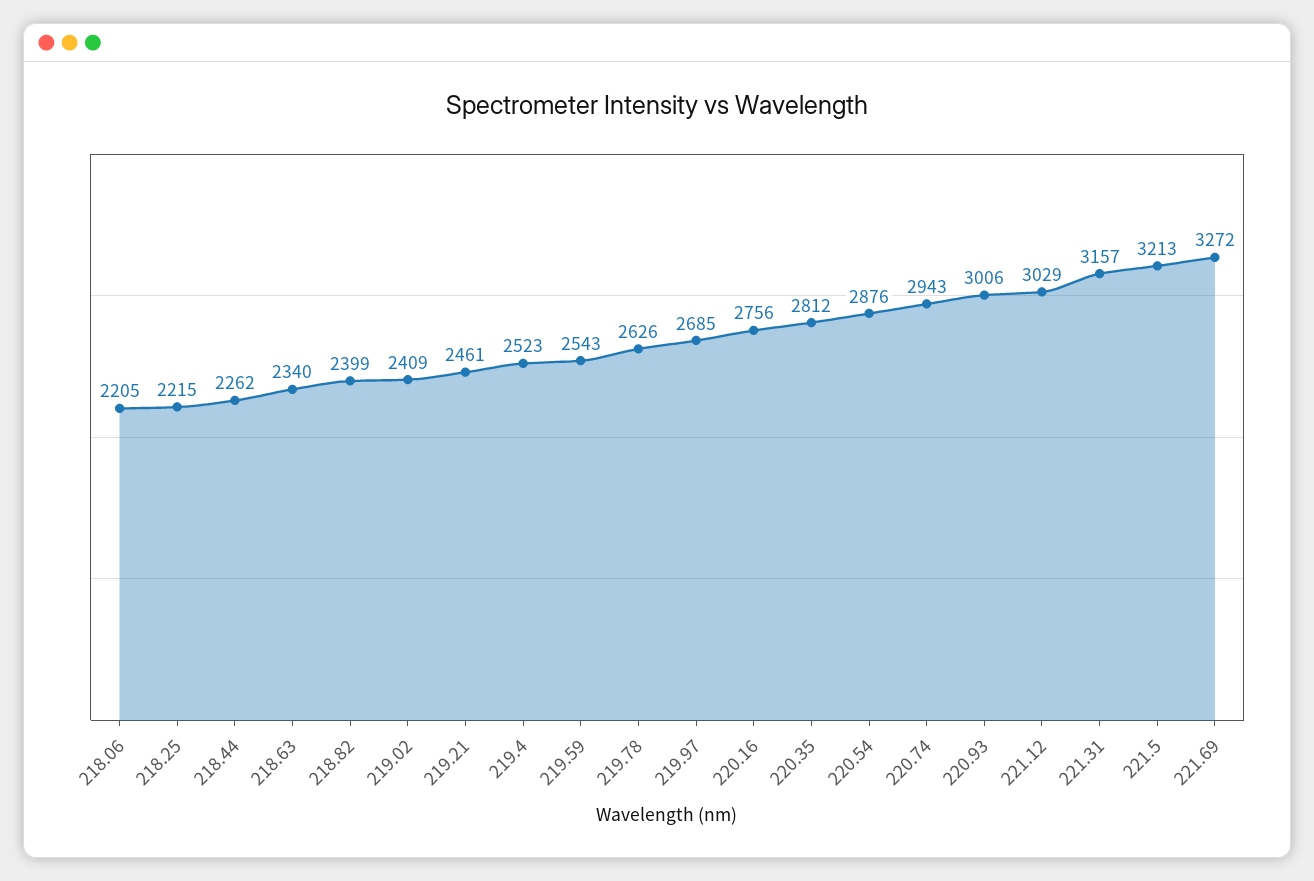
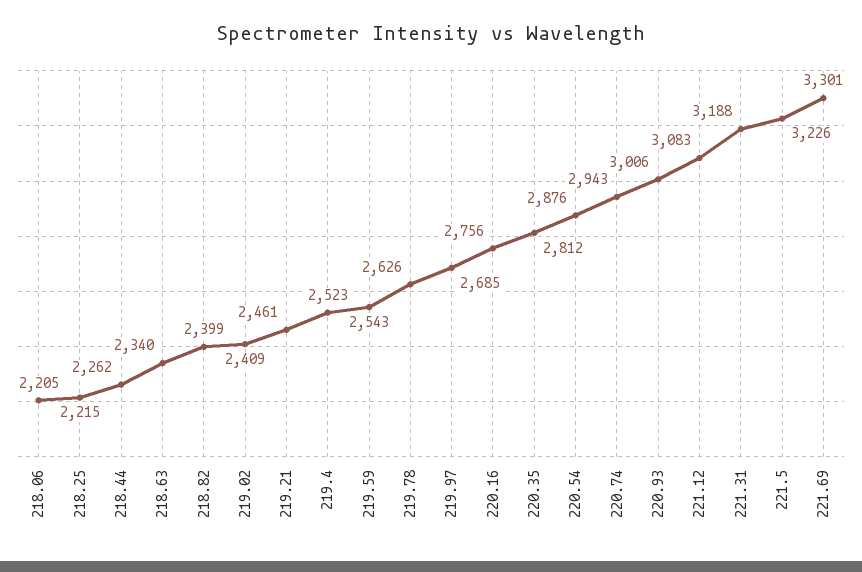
221.12: 3029 -> 3083
221.31: 3157 -> 3188
221.5: 3213 -> 3226
221.69: 3272 -> 3301

